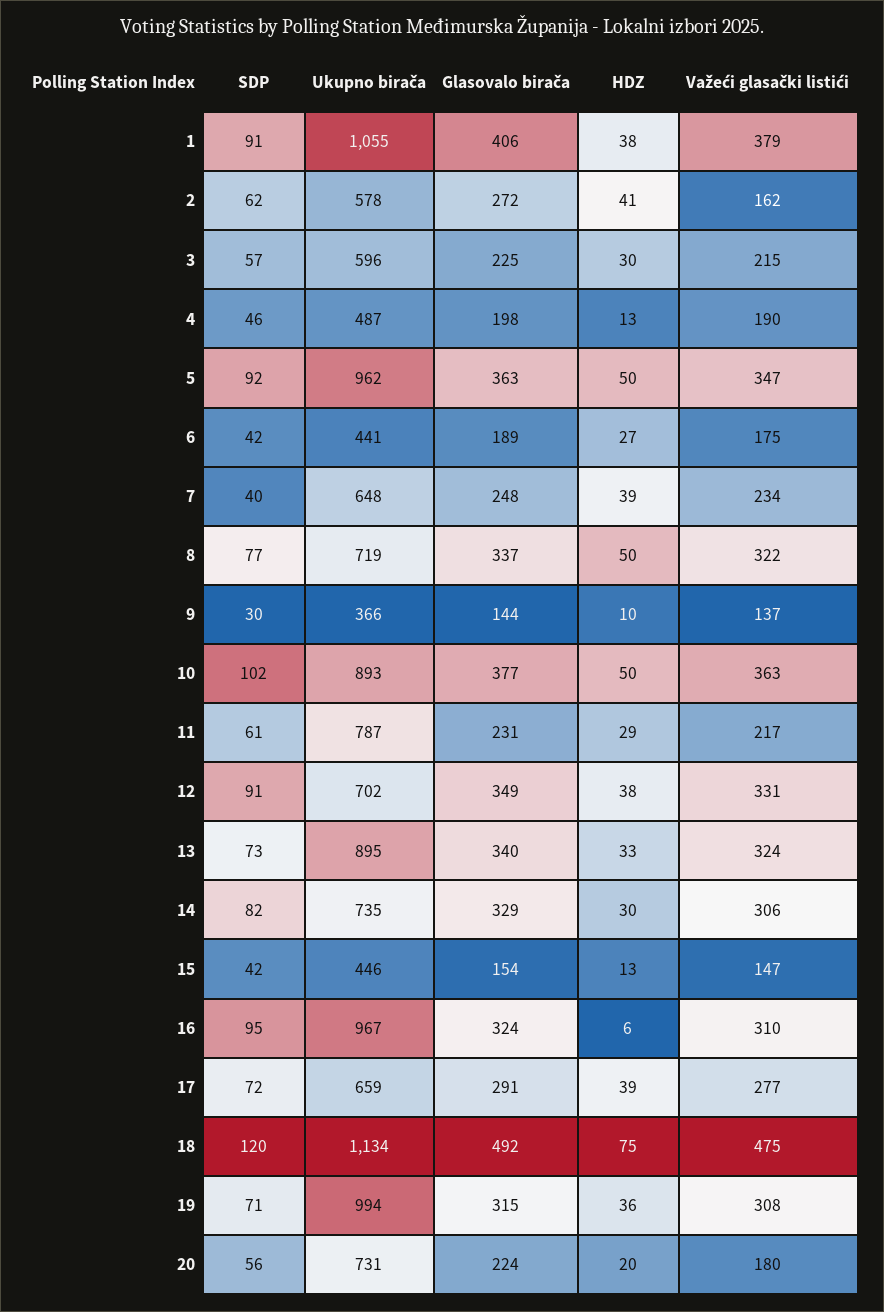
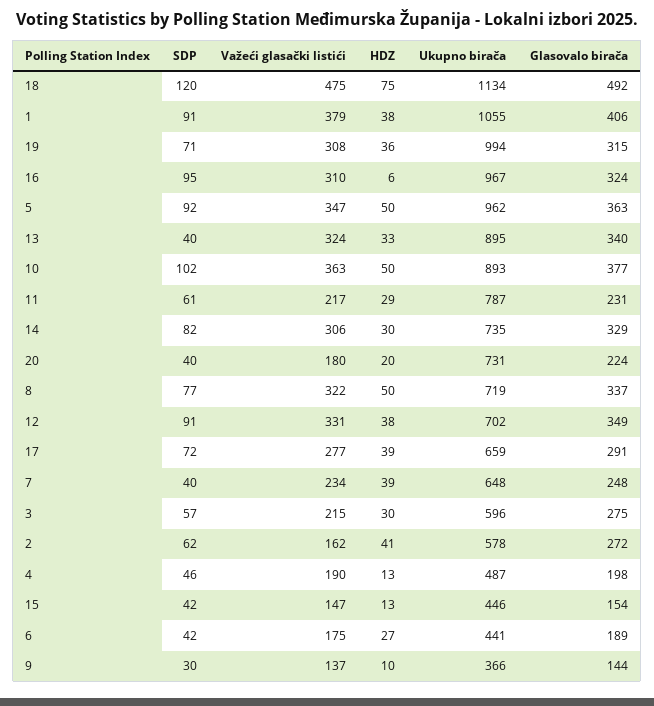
Glasovalo birača, 3: 225 -> 275
SDP, 13: 73 -> 40
SDP, 20: 56 -> 40

